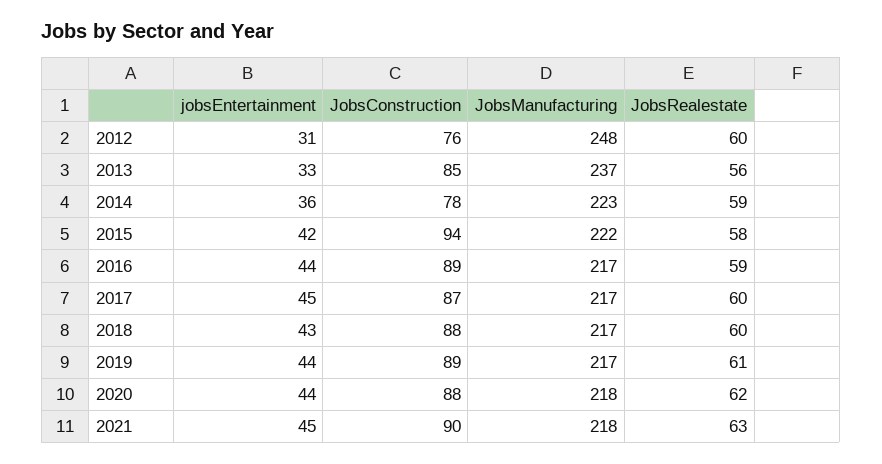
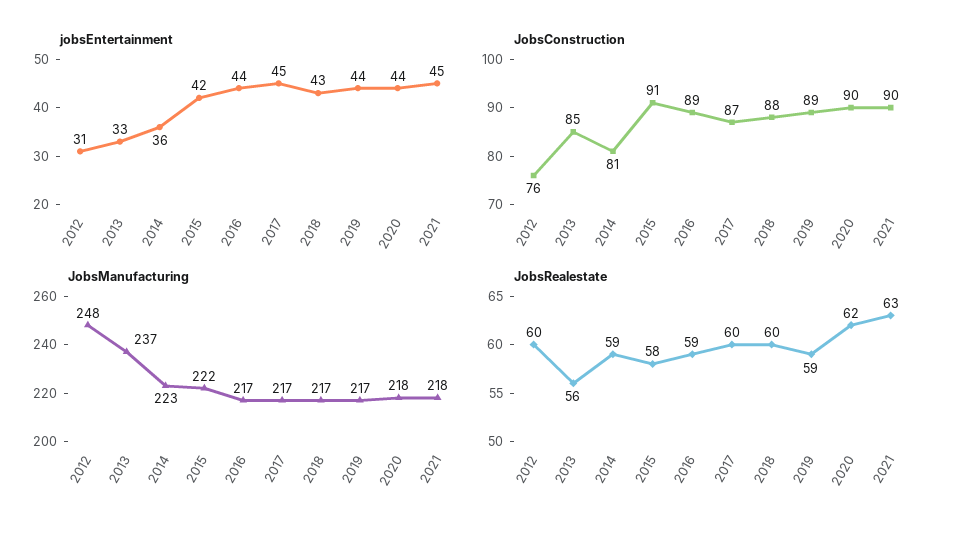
JobsConstruction, 2014: 78 -> 81
JobsConstruction, 2015: 94 -> 91
JobsRealestate, 2019: 61 -> 59
JobsConstruction, 2020: 88 -> 90

